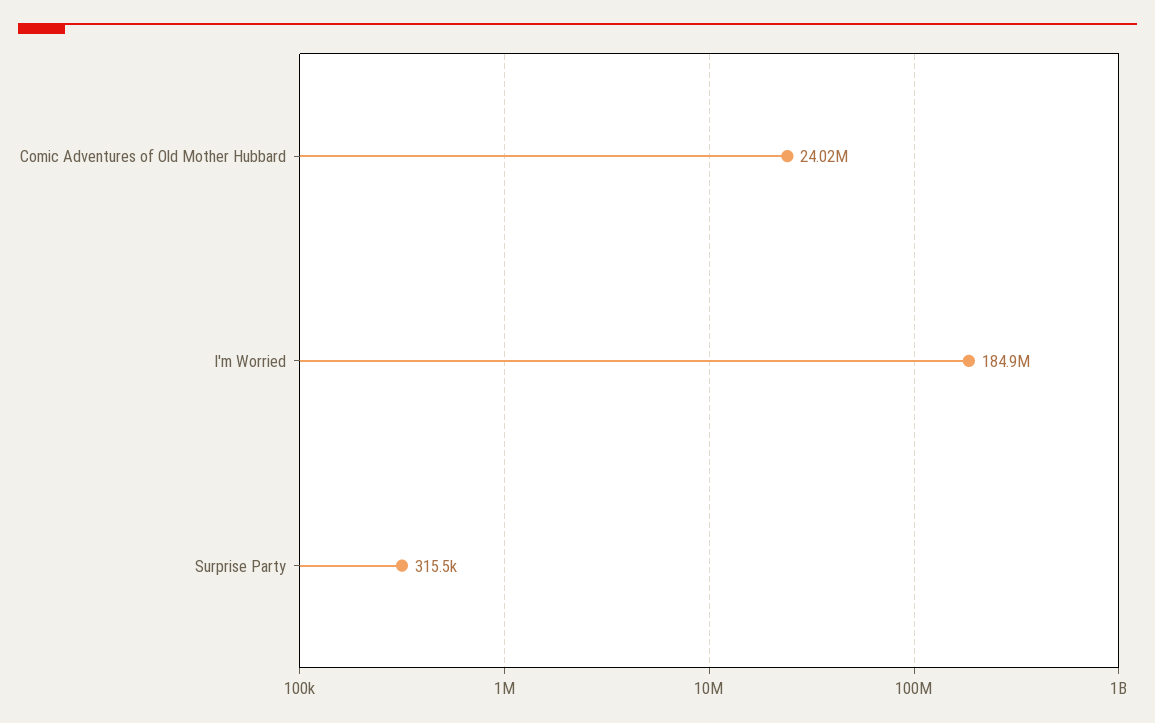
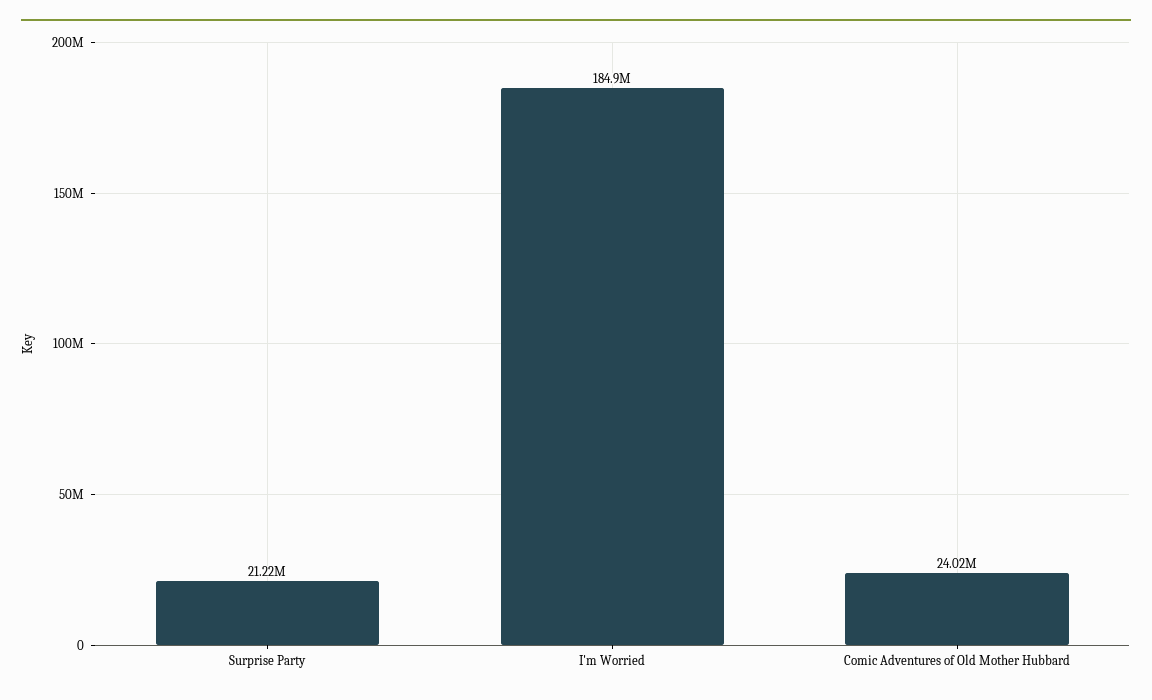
Surprise Party: 315500 -> 21220000

